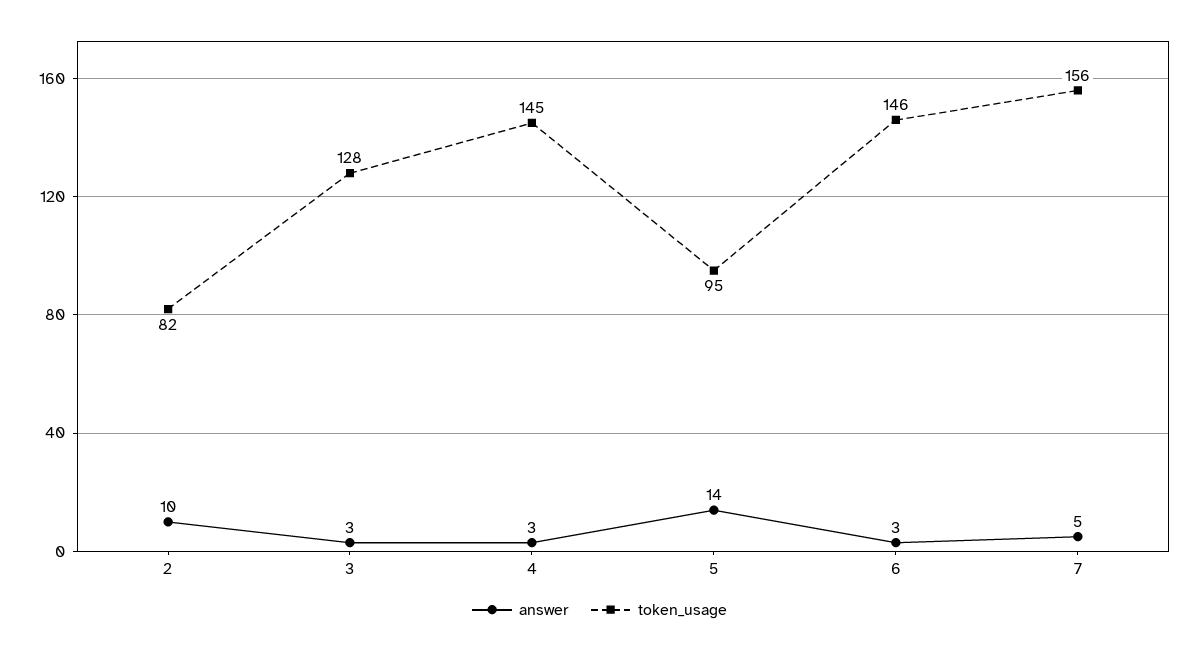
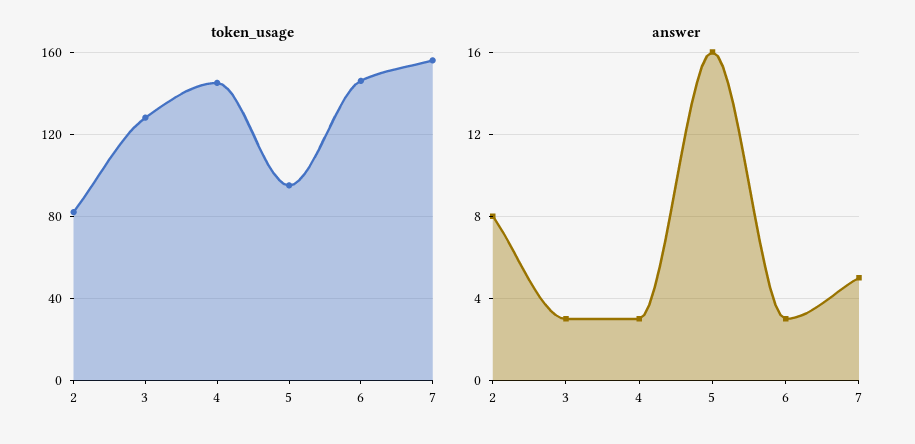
answer, 2: 10 -> 8
answer, 5: 14 -> 16

